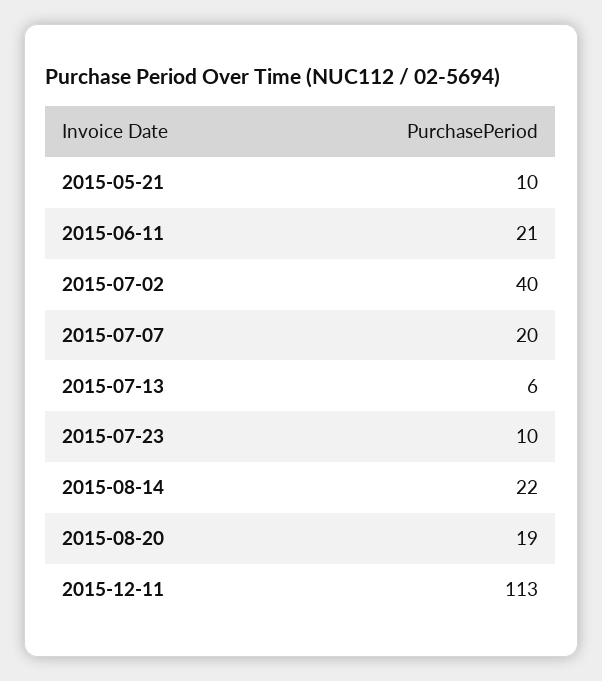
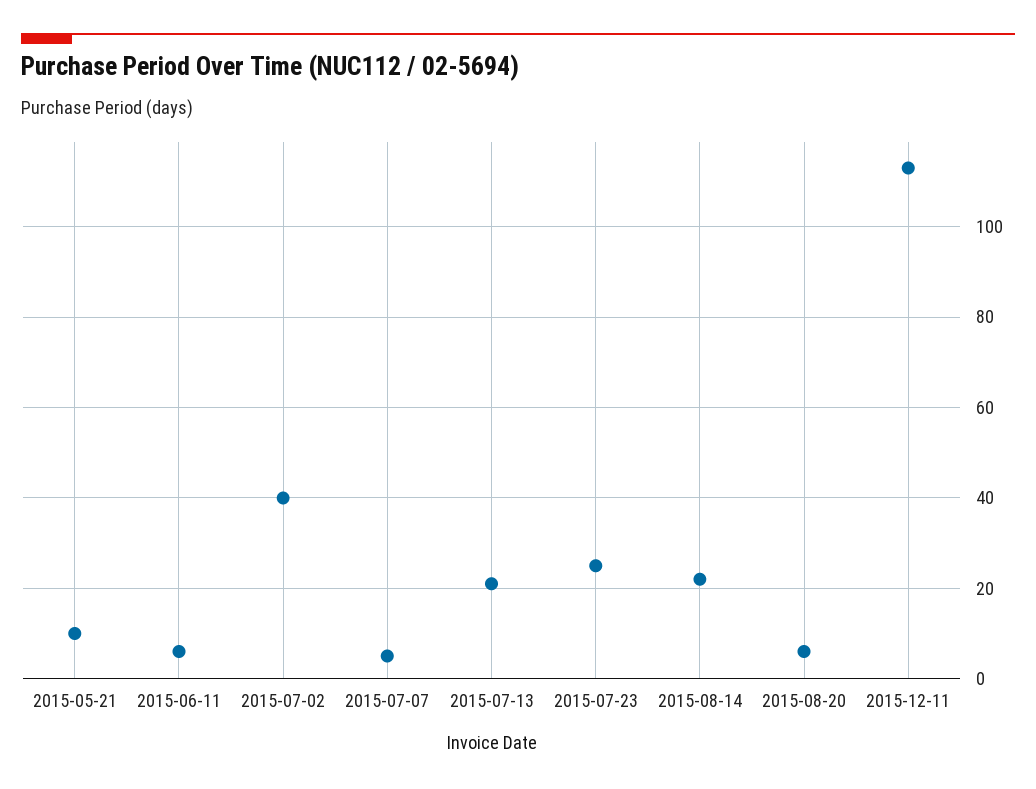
2015-06-11: 21 -> 5
2015-07-07: 20 -> 5
2015-07-13: 6 -> 20
2015-07-23: 10 -> 25
2015-08-20: 19 -> 5

